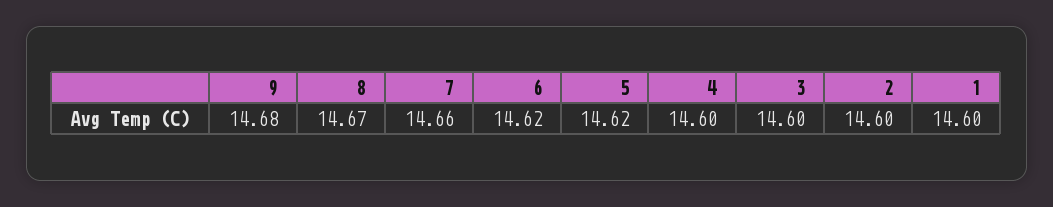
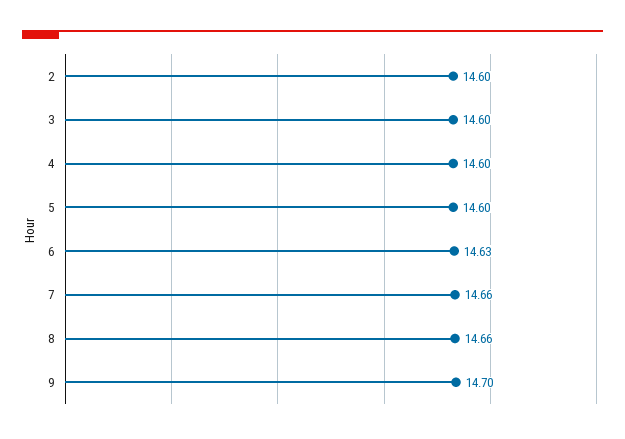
9: 14.68 -> 14.7
8: 14.67 -> 14.66
6: 14.62 -> 14.63
5: 14.62 -> 14.6
1: 14.6 -> none

